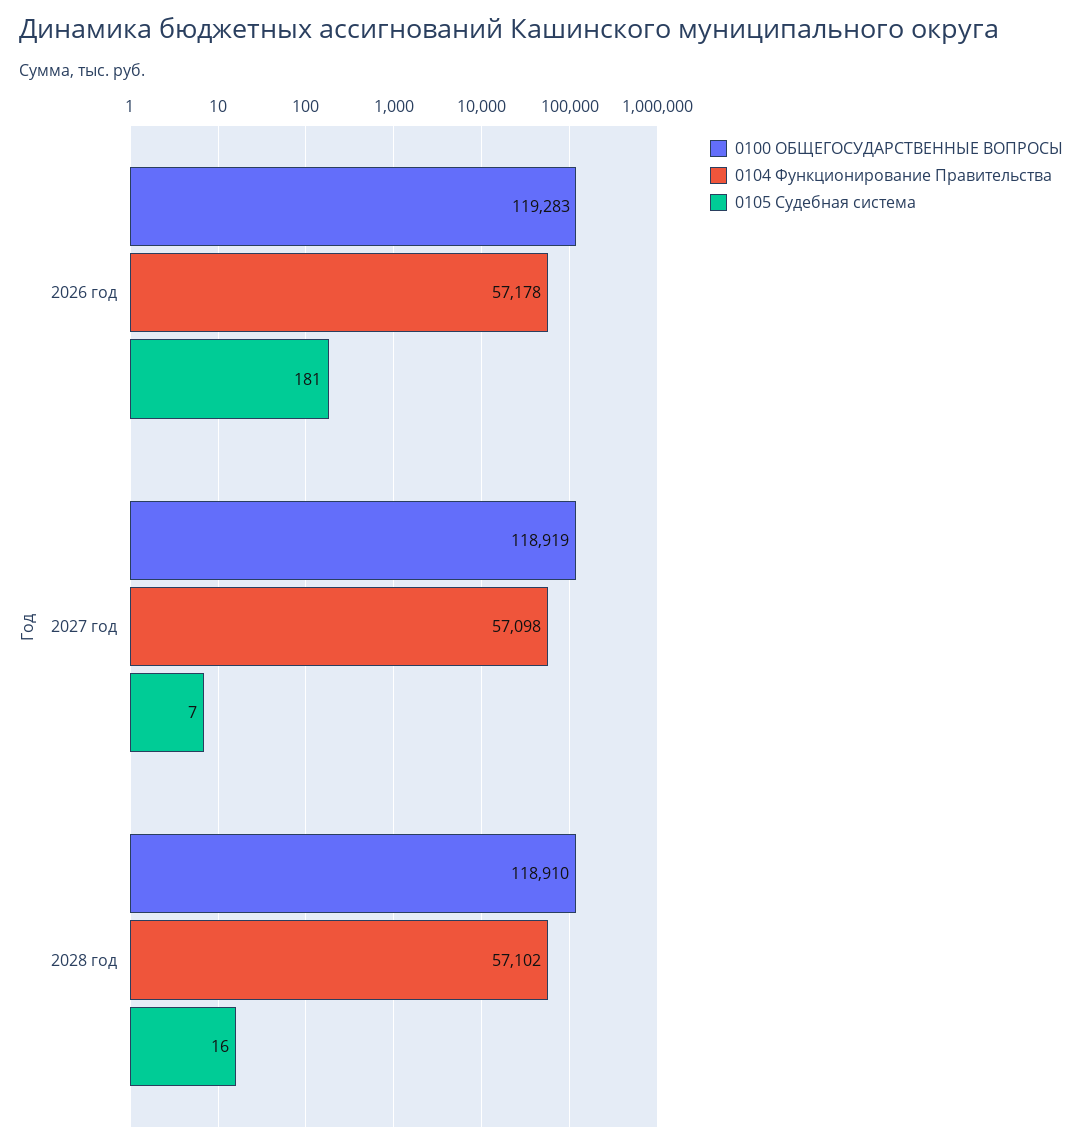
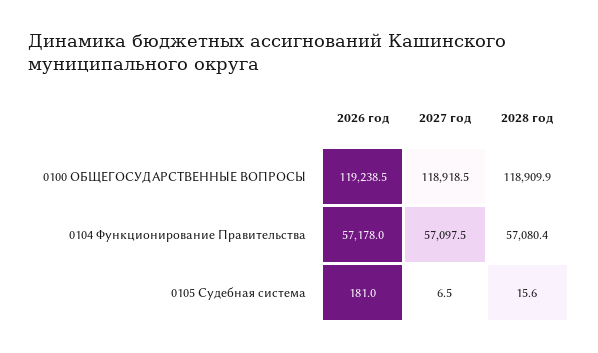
0100 ОБЩЕГОСУДАРСТВЕННЫЕ ВОПРОСЫ, 2026 год: 119283 -> 119238.5
0104 Функционирование Правительства, 2028 год: 57102 -> 57080.4

